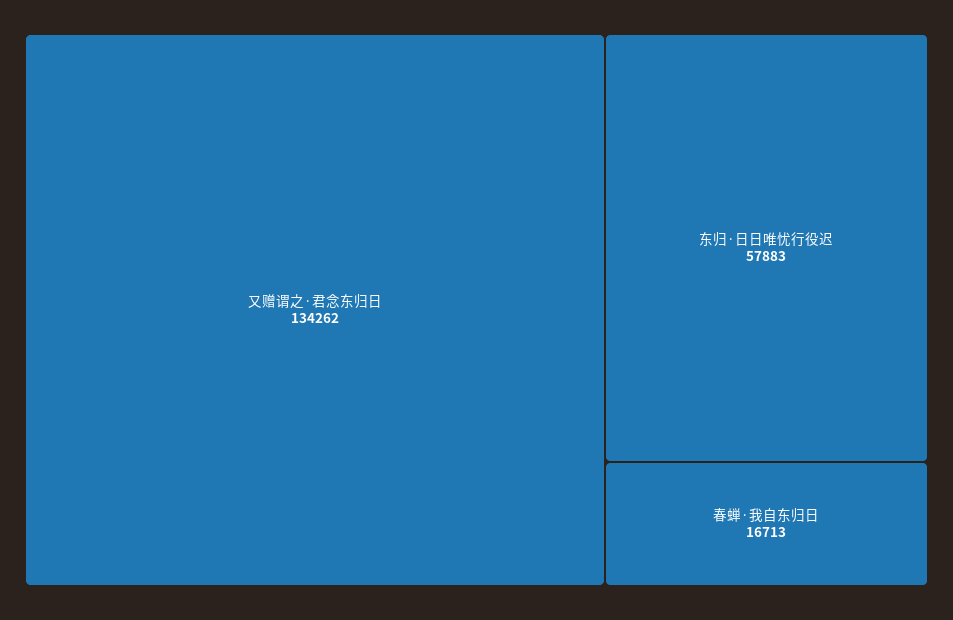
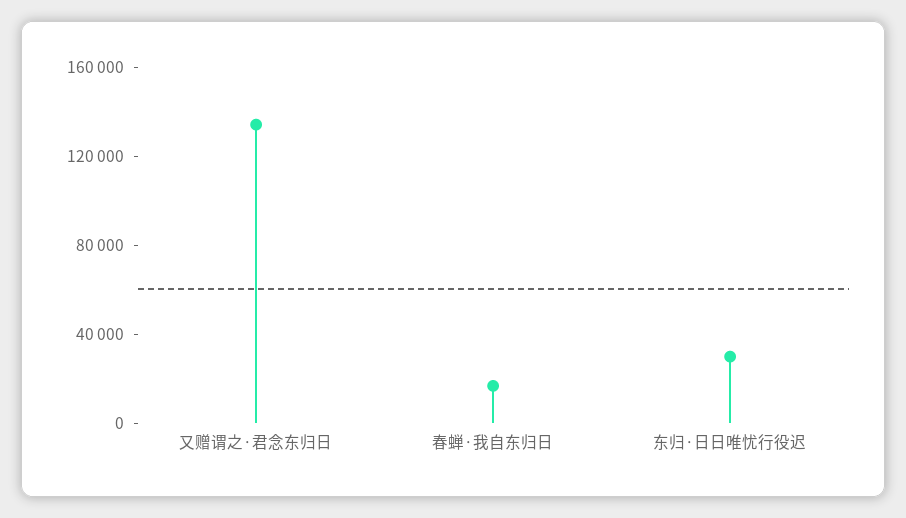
东归·日日唯忧行役迟: 57883 -> 30000

